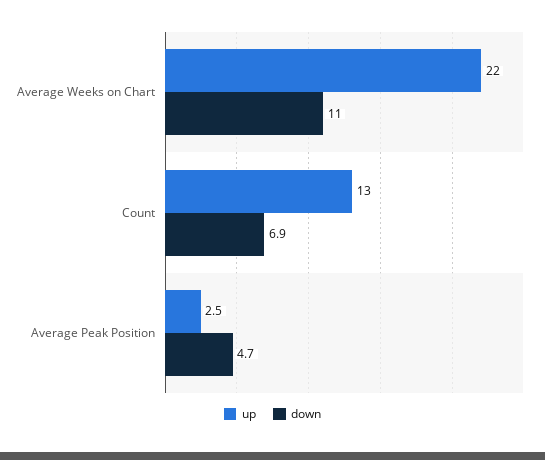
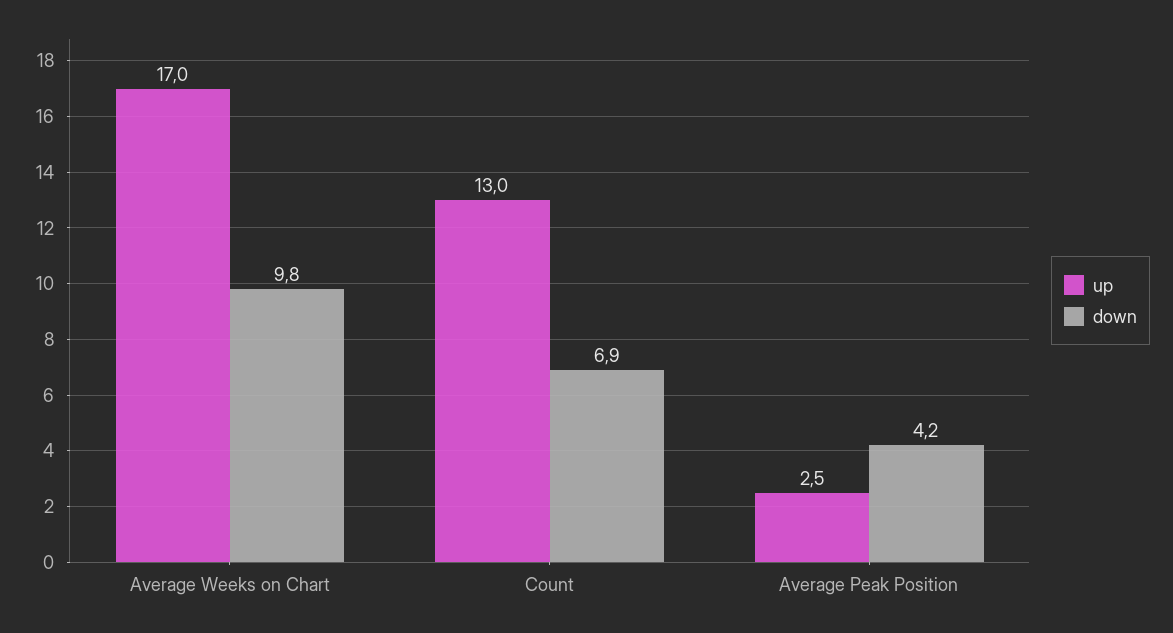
up, Average Weeks on Chart: 22 -> 17
down, Average Weeks on Chart: 11 -> 9.8
down, Average Peak Position: 4.7 -> 4.2

